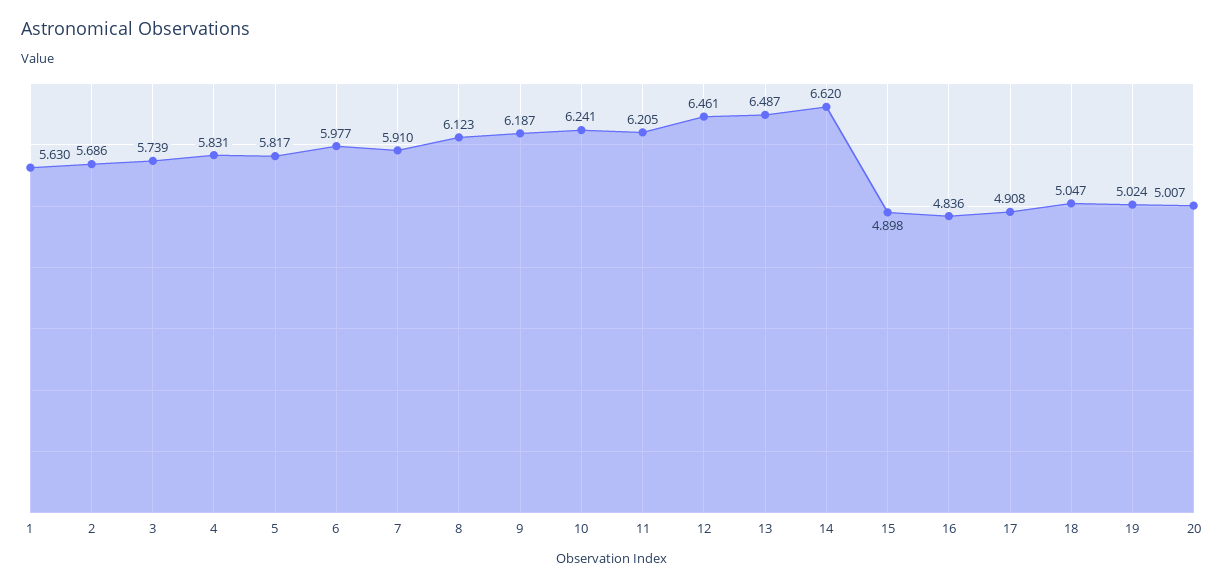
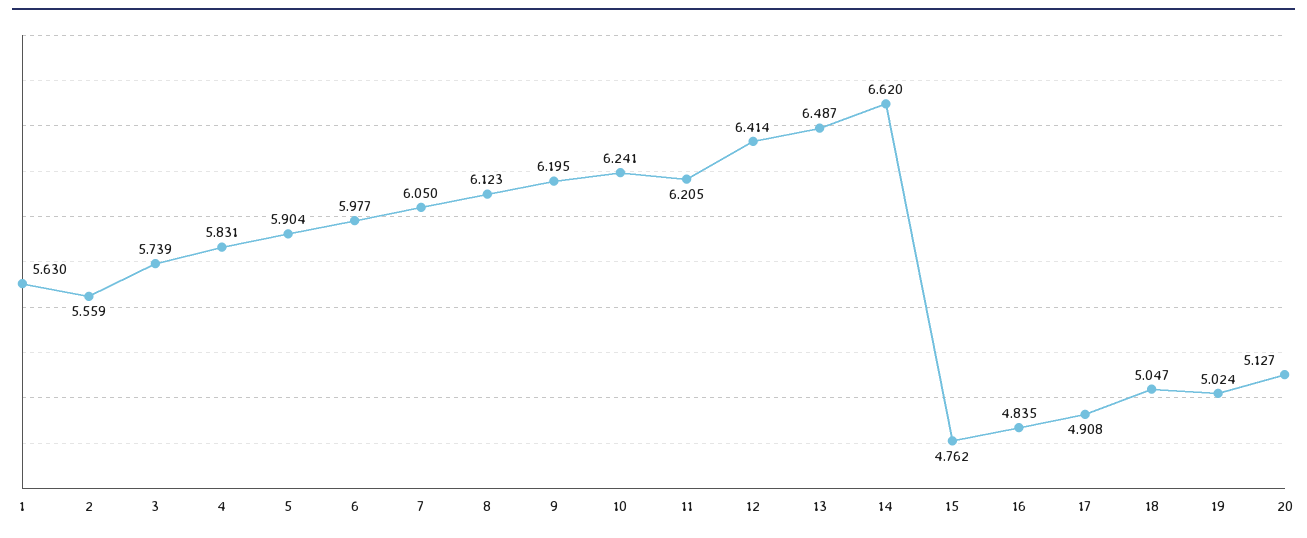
2: 5.686 -> 5.559
5: 5.817 -> 5.904
7: 5.91 -> 6.05
9: 6.187 -> 6.195
12: 6.461 -> 6.414
15: 4.898 -> 4.762
16: 4.836 -> 4.835
20: 5.007 -> 5.127

